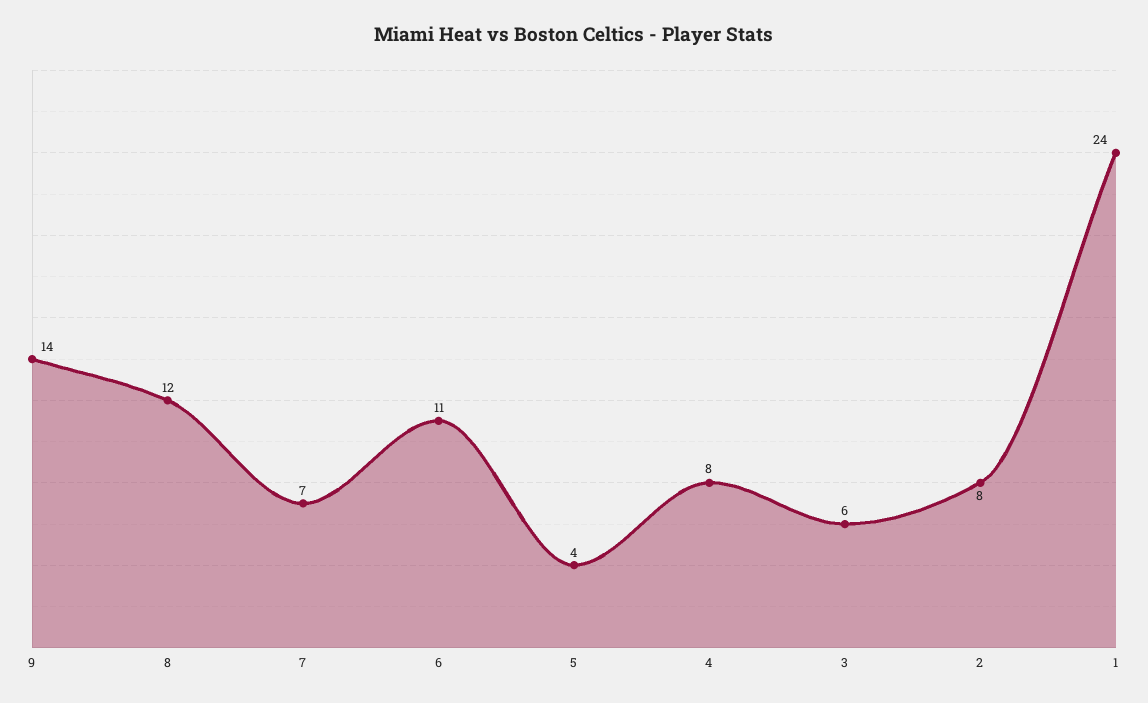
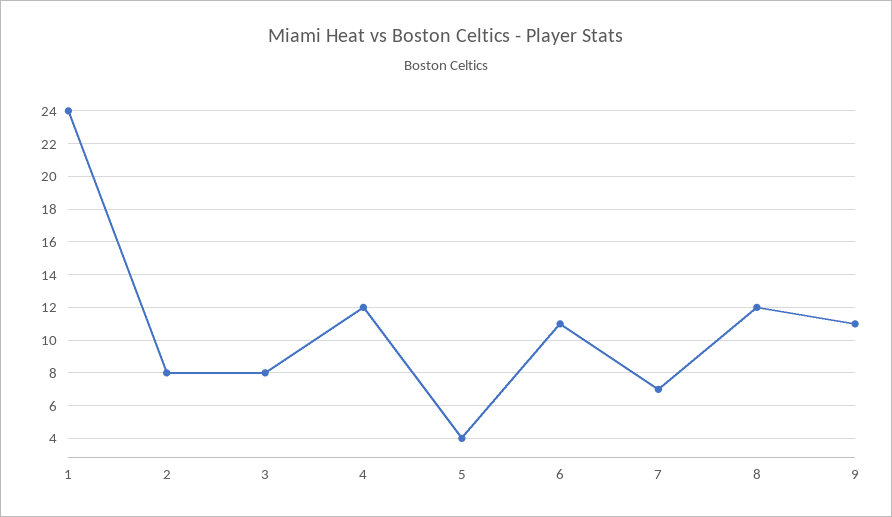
9: 14 -> 11
4: 8 -> 12
3: 6 -> 8

